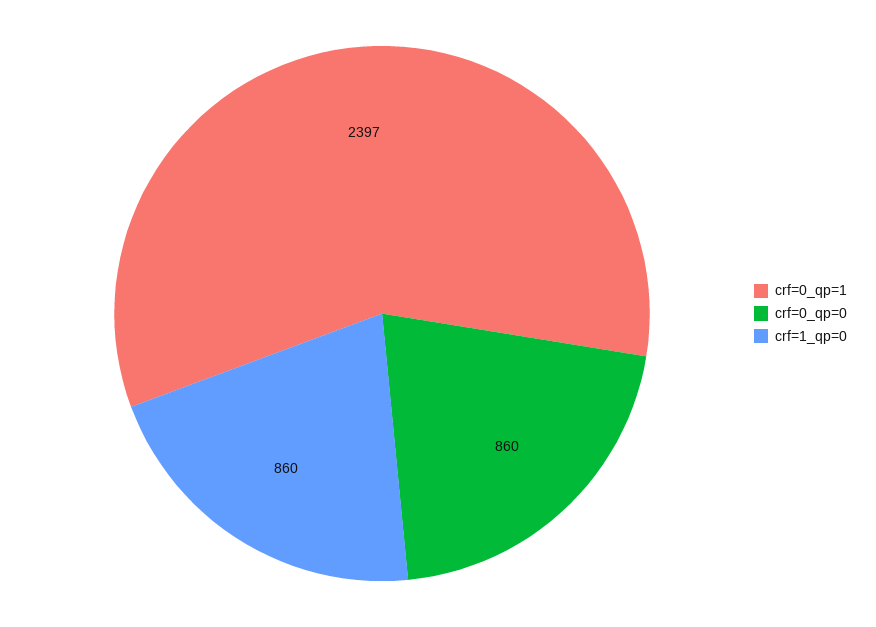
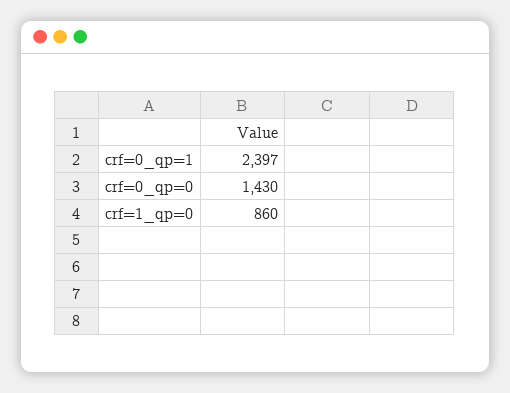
crf=0_qp=0: 860 -> 1430

